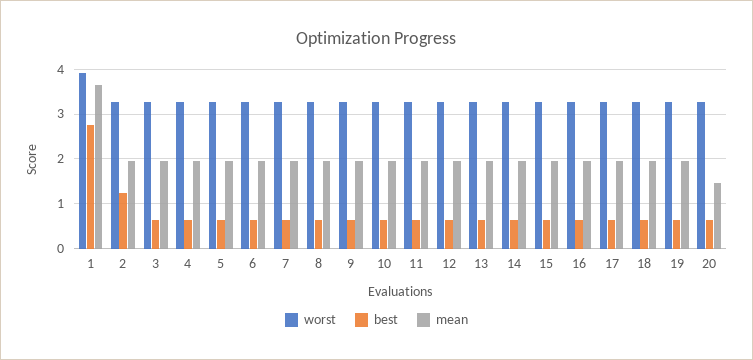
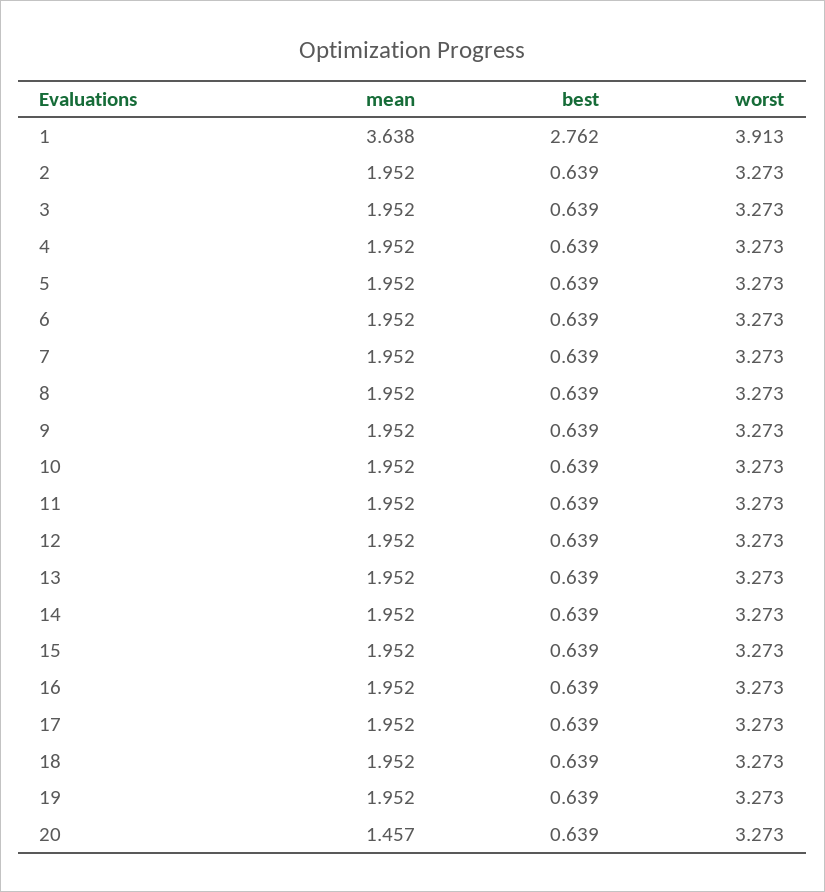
best, 2: 1.2 -> 0.639

